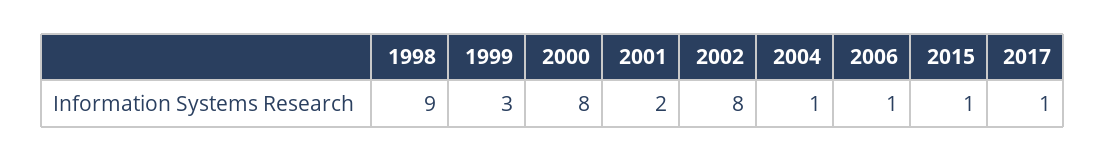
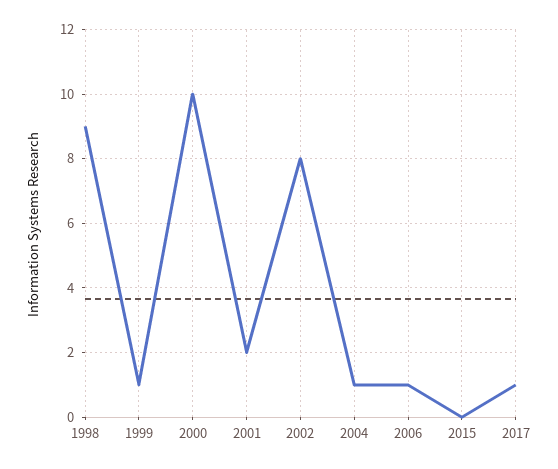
1999: 3 -> 1
2000: 8 -> 10
2015: 1 -> 0

